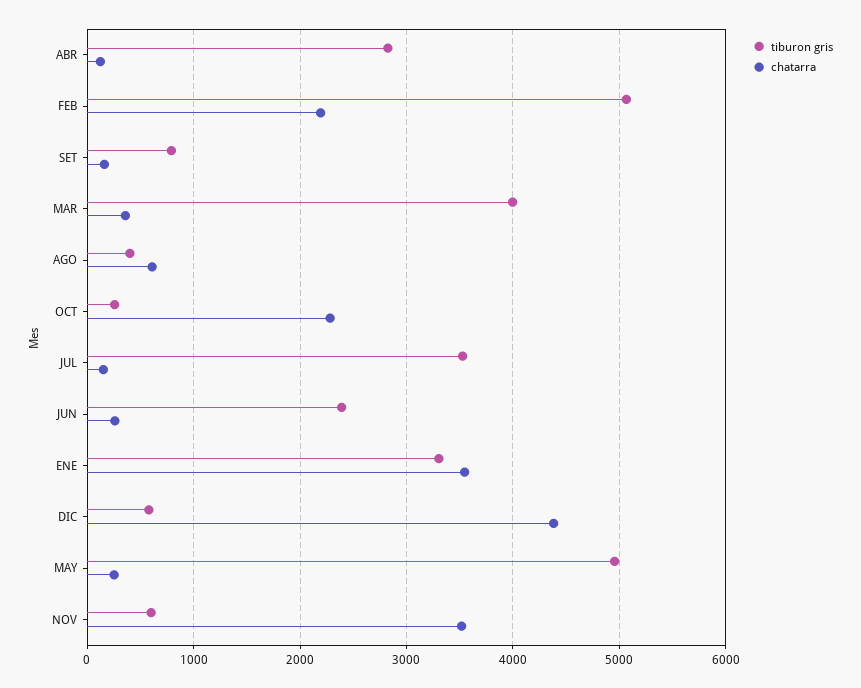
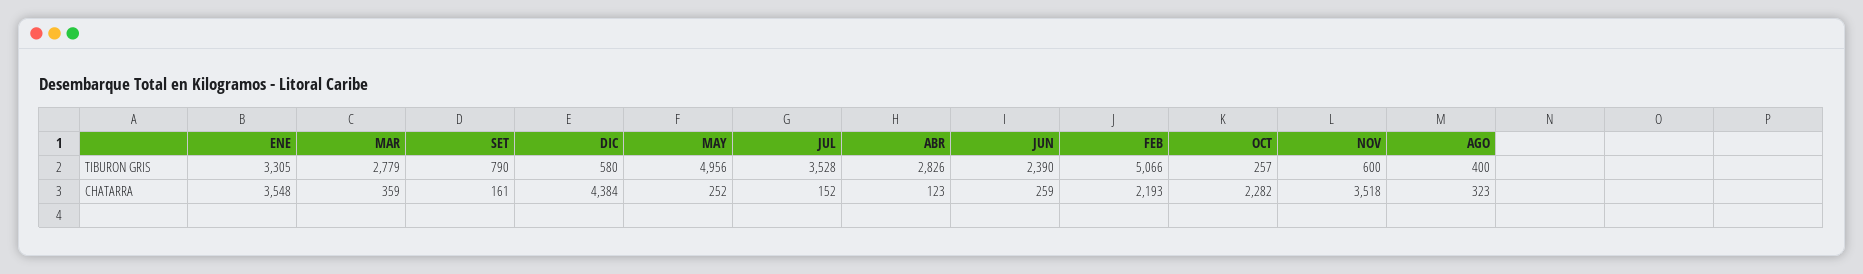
tiburon gris, MAR: 4000 -> 2779
chatarra, AGO: 600 -> 323

